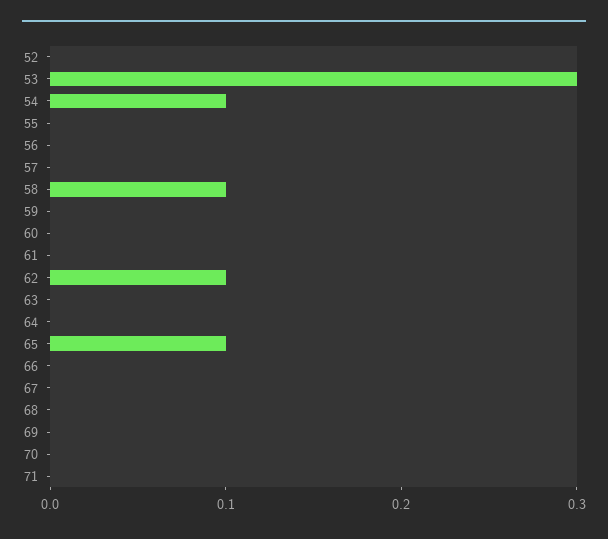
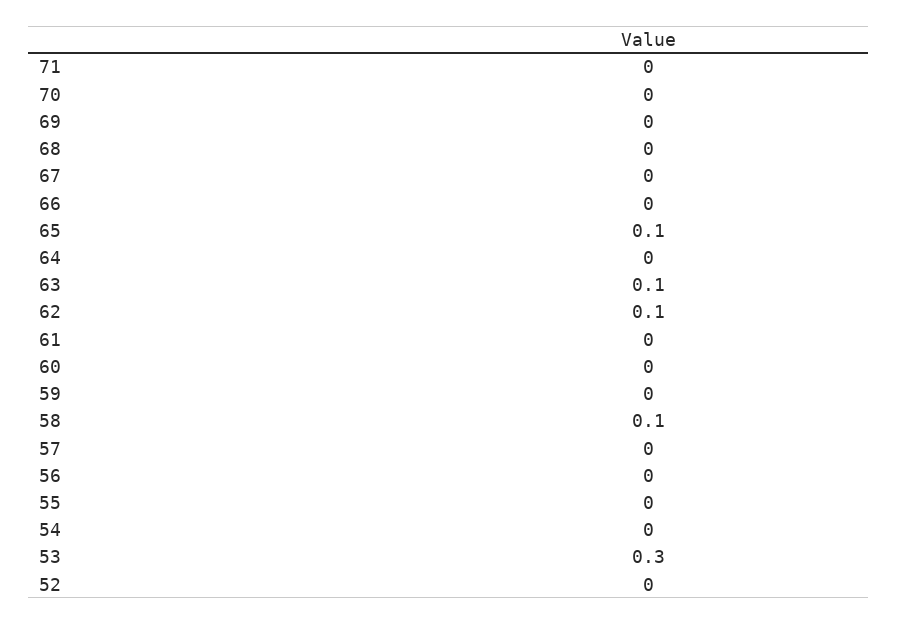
54: 0.1 -> 0
63: 0 -> 0.1

